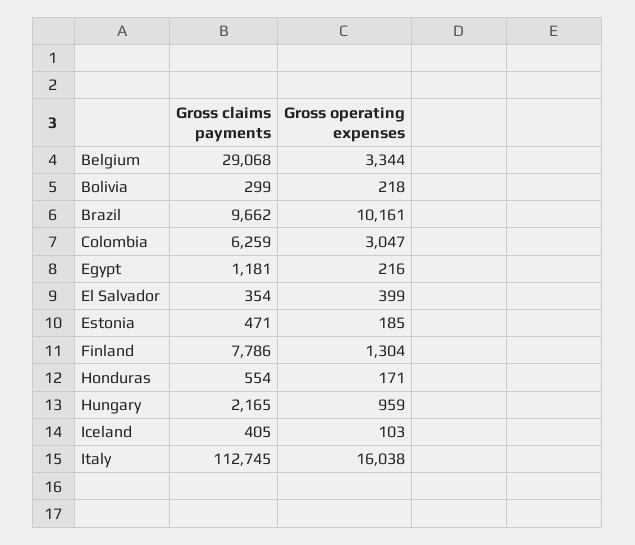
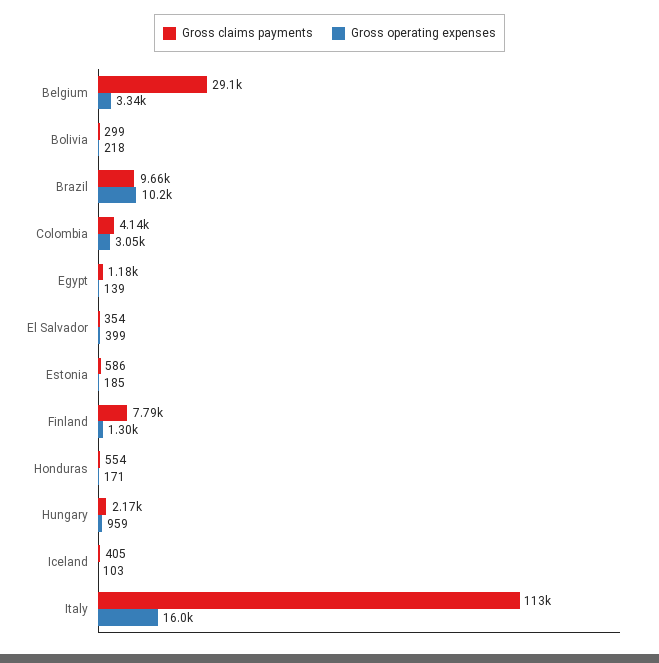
Gross claims payments, Colombia: 6259 -> 4140
Gross operating expenses, Egypt: 216 -> 139
Gross claims payments, Estonia: 471 -> 586

